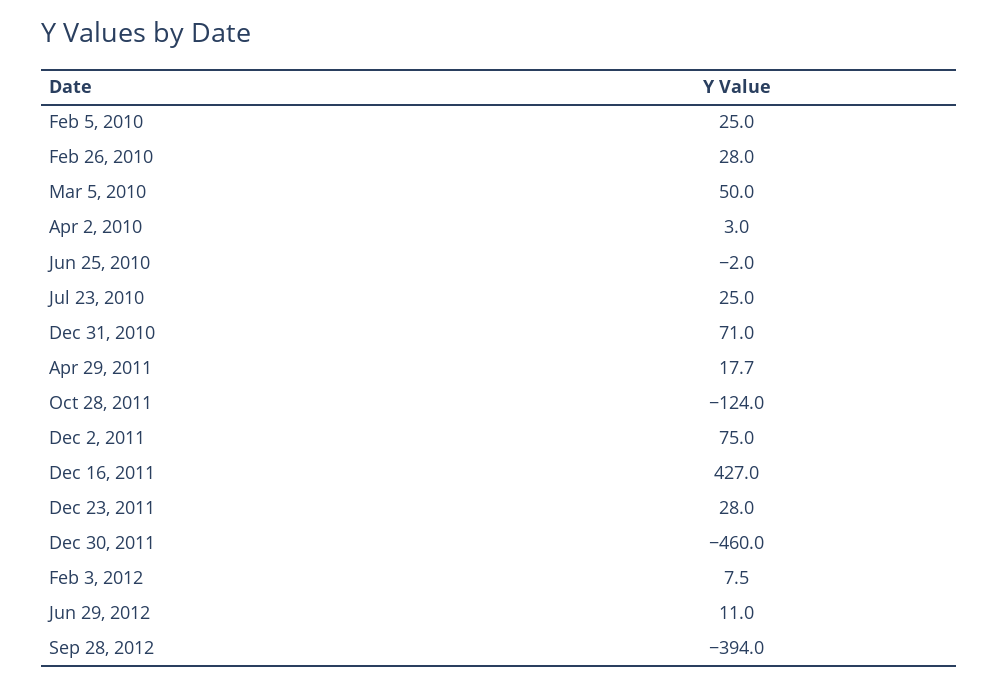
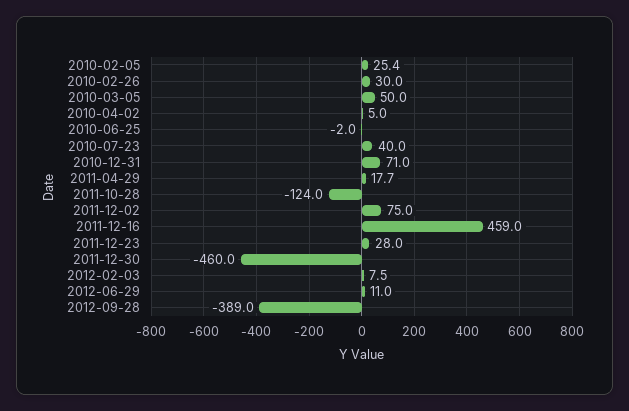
Feb 5, 2010: 25 -> 25.4
Feb 26, 2010: 28 -> 30
Apr 2, 2010: 3 -> 5
Jul 23, 2010: 25 -> 40
Dec 16, 2011: 427 -> 459
Sep 28, 2012: -394 -> -389

